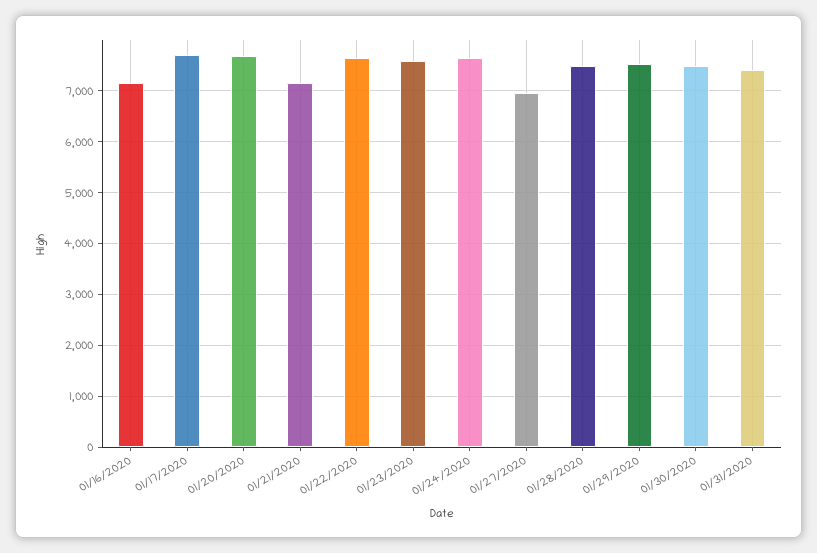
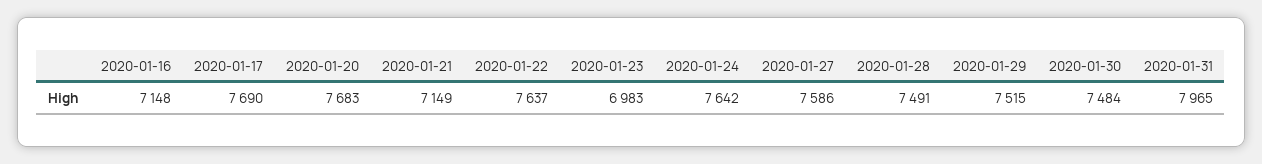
01/23/2020: 7600 -> 6983
01/27/2020: 7000 -> 7586
01/31/2020: 7400 -> 7965

